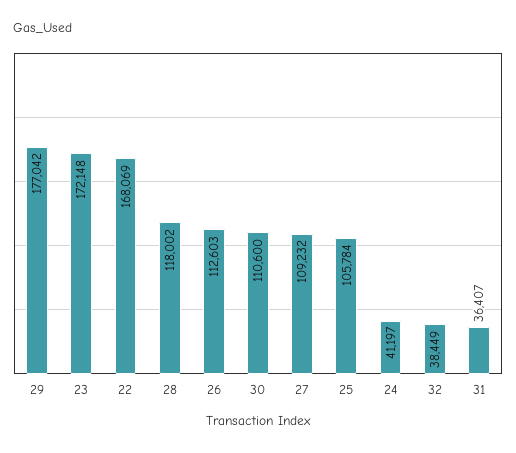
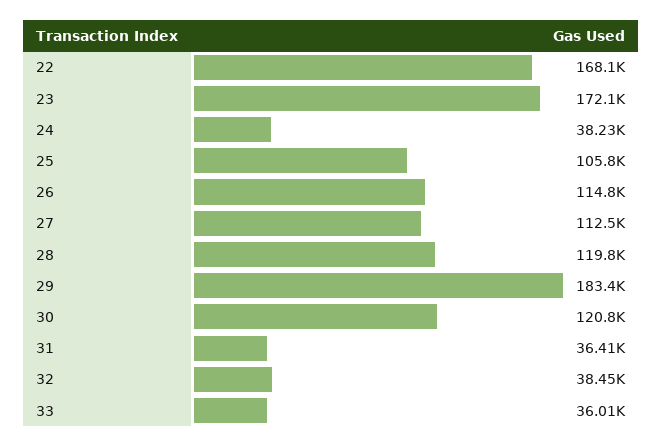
29: 177042 -> 183400
28: 118002 -> 119800
26: 112603 -> 114800
30: 110600 -> 120800
27: 109232 -> 112500
24: 41197 -> 38230
33: none -> 36010

